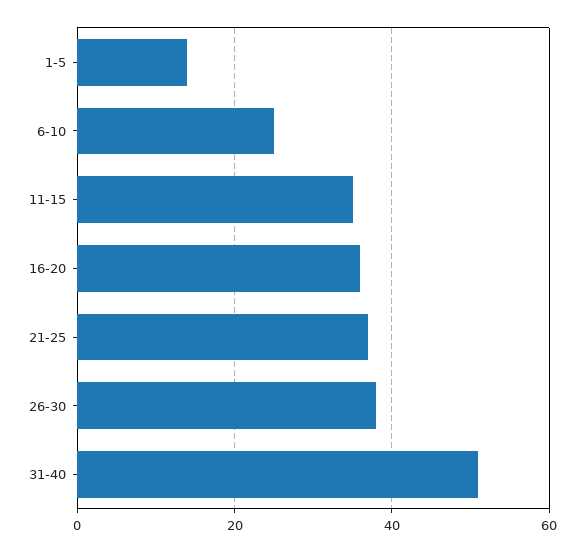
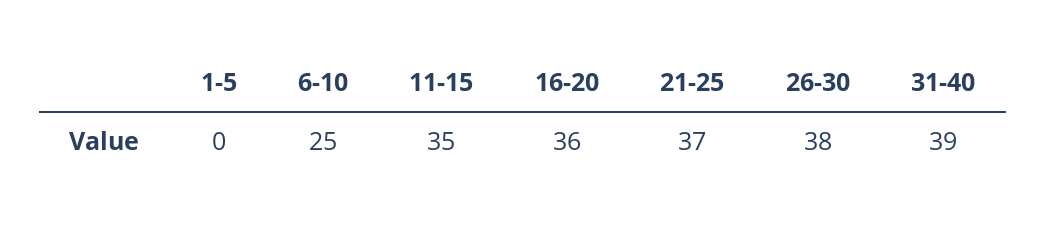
1-5: 15 -> 0
31-40: 50 -> 39

